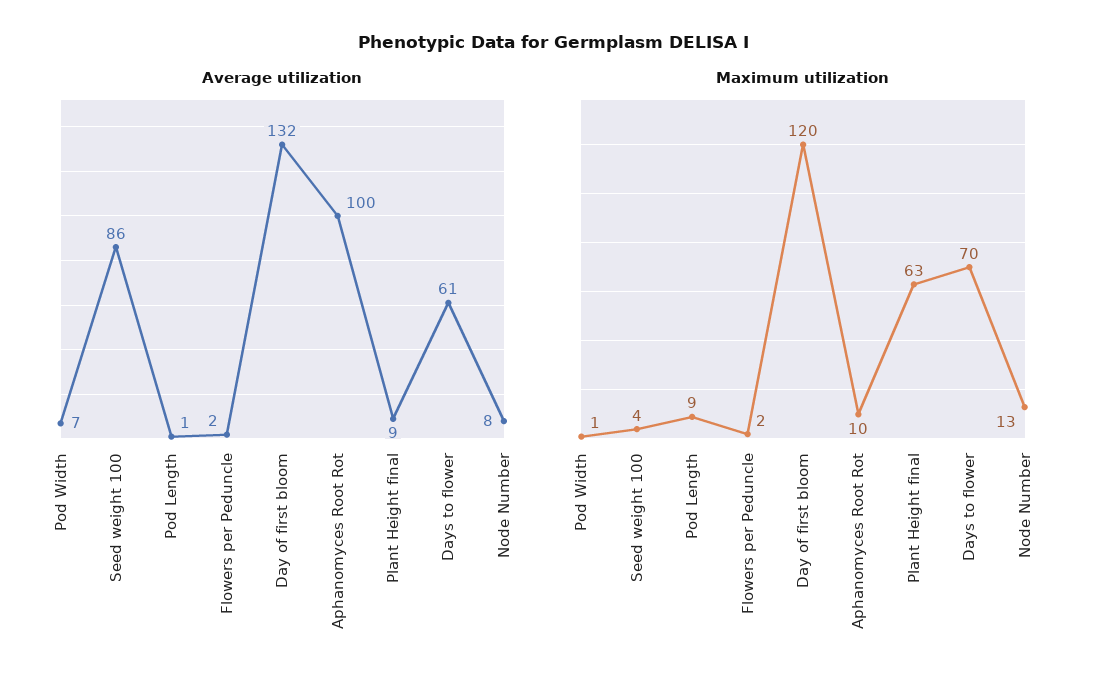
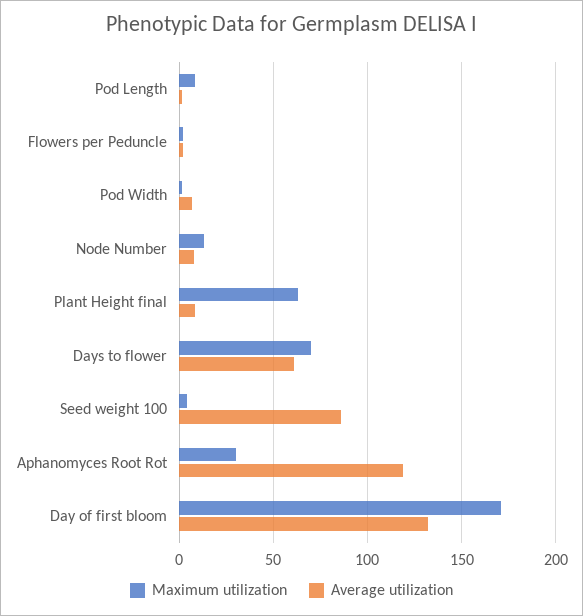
Average utilization, Aphanomyces Root Rot: 100 -> 120
Maximum utilization, Day of first bloom: 120 -> 170
Maximum utilization, Aphanomyces Root Rot: 10 -> 30

